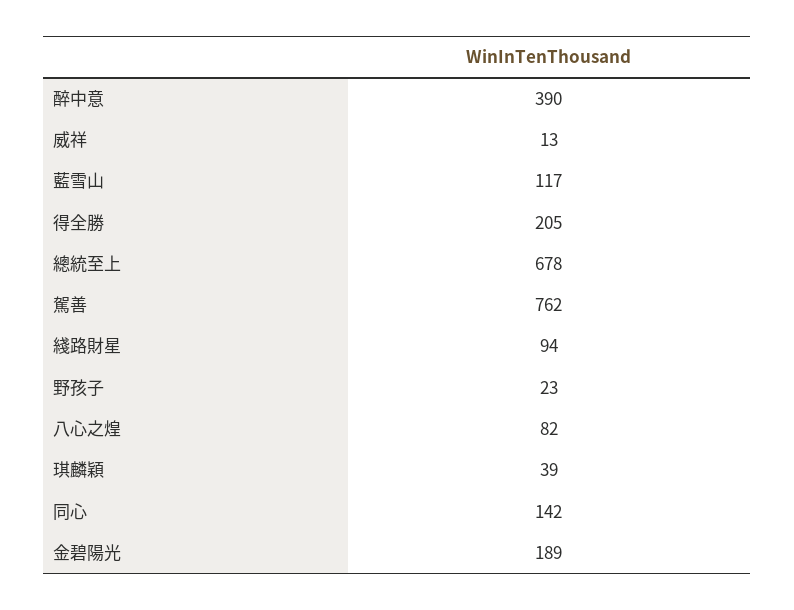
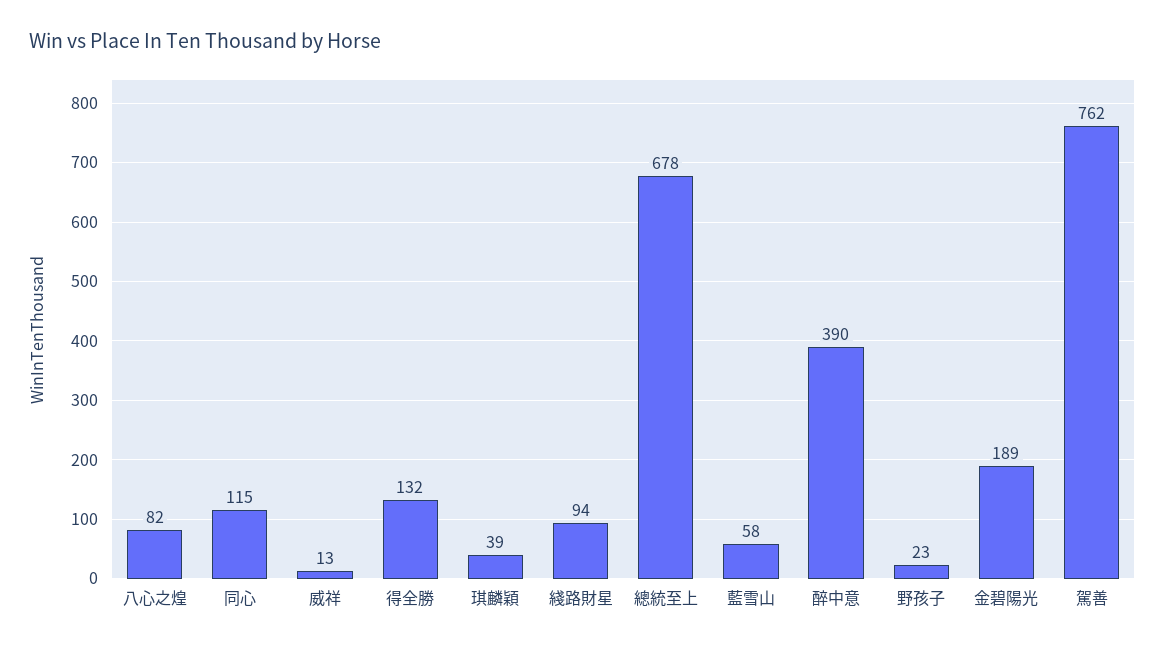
藍雪山: 117 -> 58
得全勝: 205 -> 132
同心: 142 -> 115

